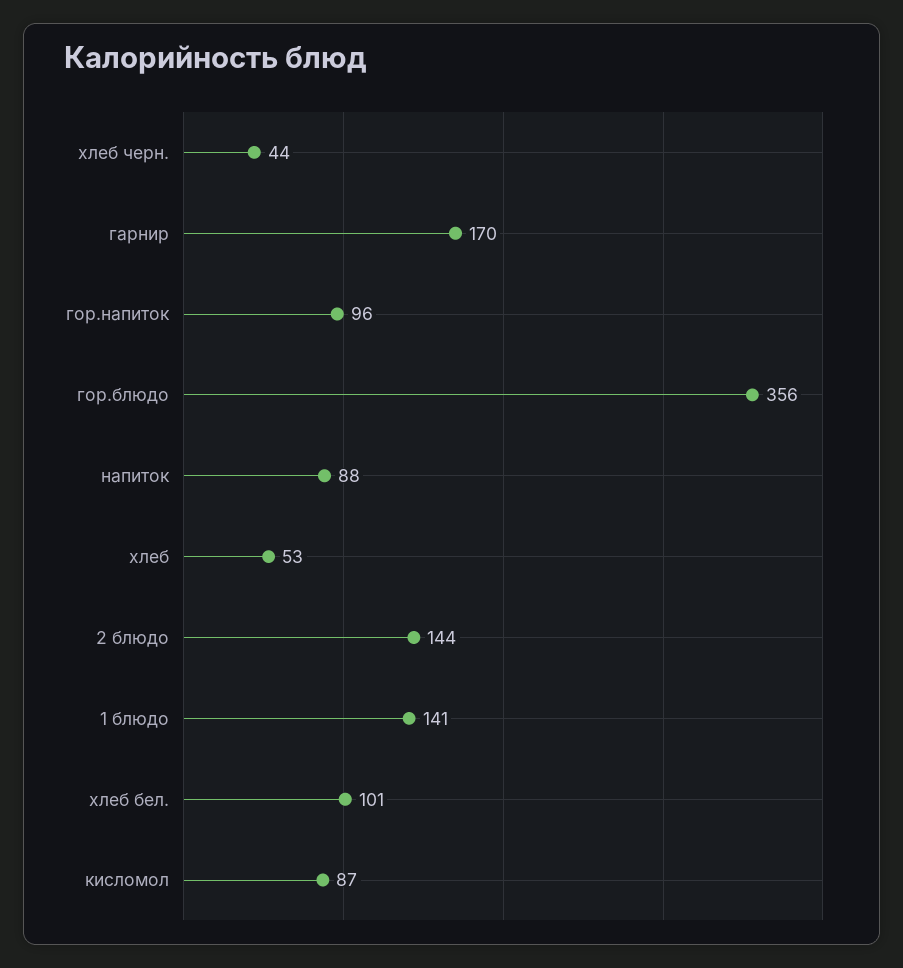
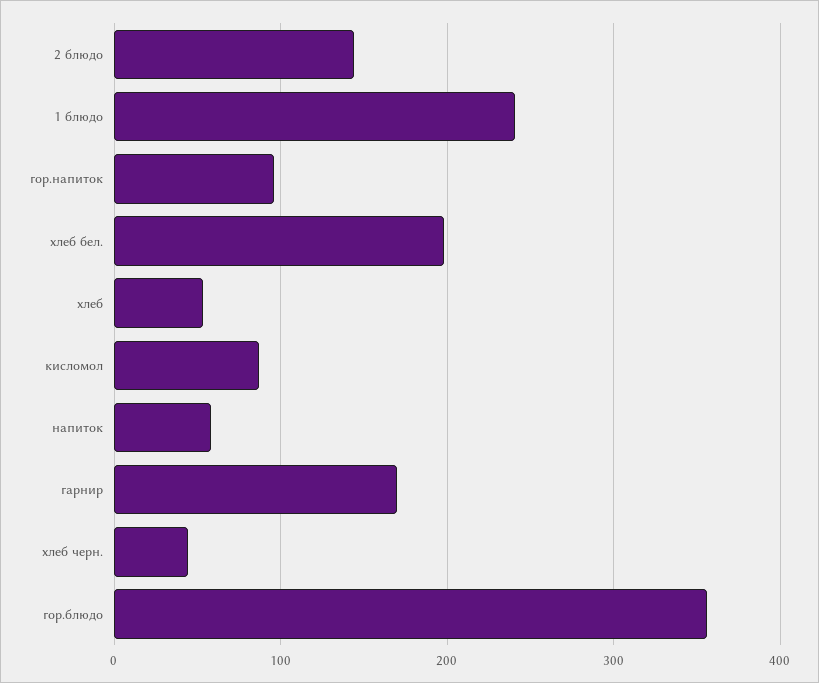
напиток: 88 -> 60
1 блюдо: 141 -> 240
хлеб бел.: 101 -> 200

